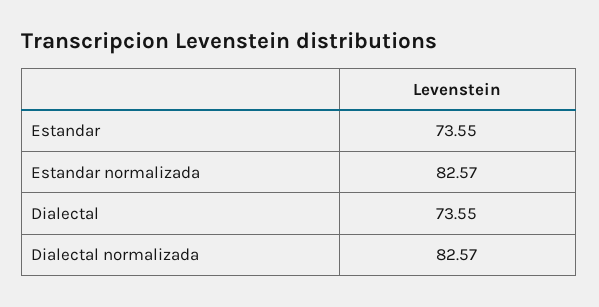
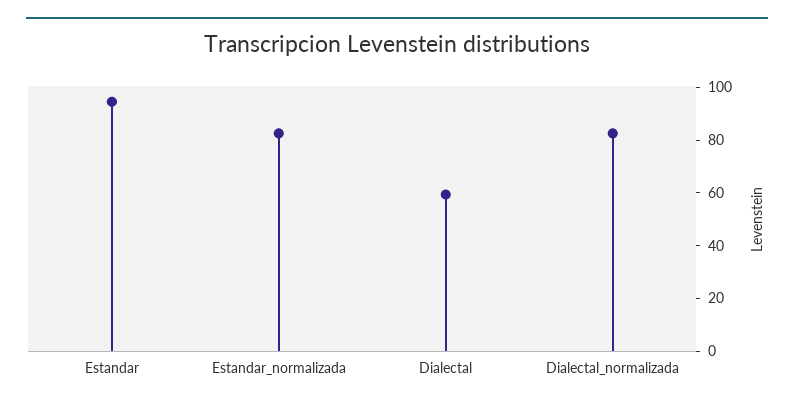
Estandar: 73.55 -> 95
Dialectal: 73.55 -> 60

